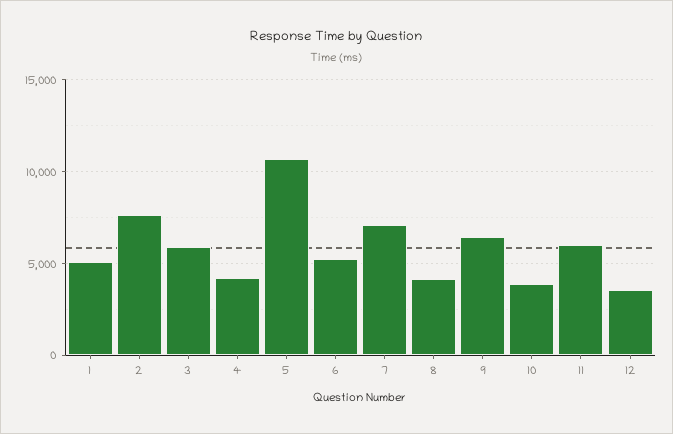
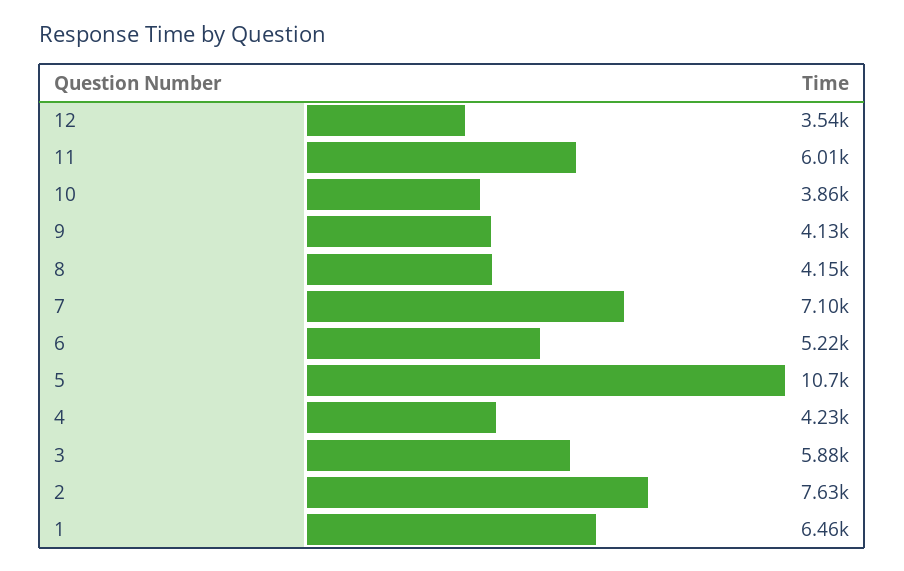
1: 5000 -> 6460
9: 6500 -> 4130

